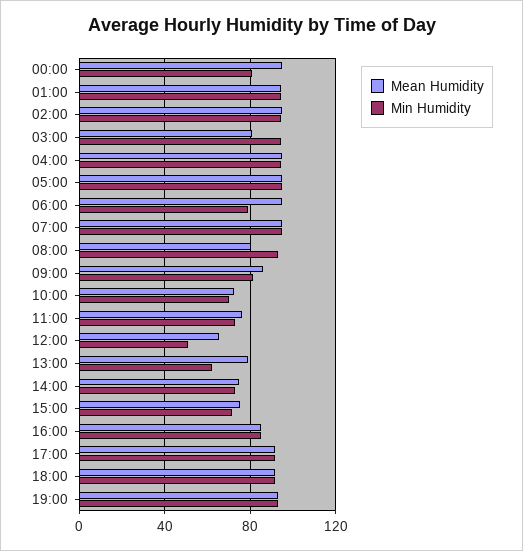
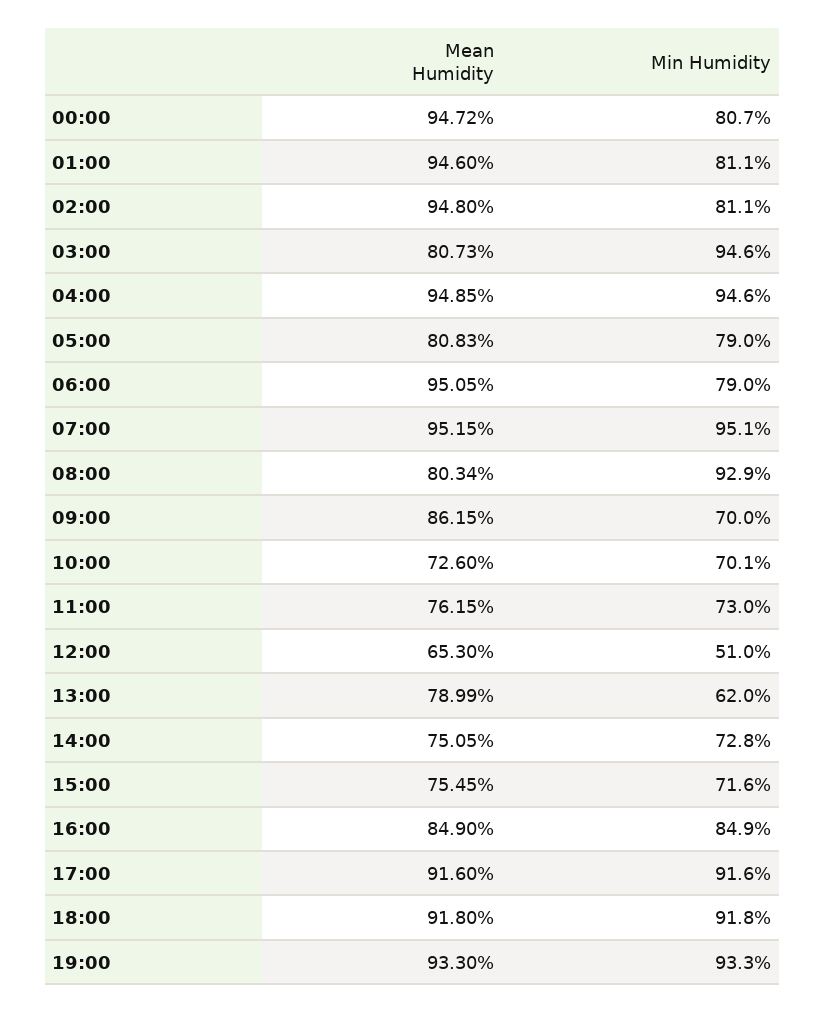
Min Humidity, 01:00: 95 -> 81.1
Min Humidity, 02:00: 95 -> 81.1
Mean Humidity, 05:00: 95 -> 80.83
Min Humidity, 05:00: 95 -> 79
Min Humidity, 09:00: 80 -> 70

